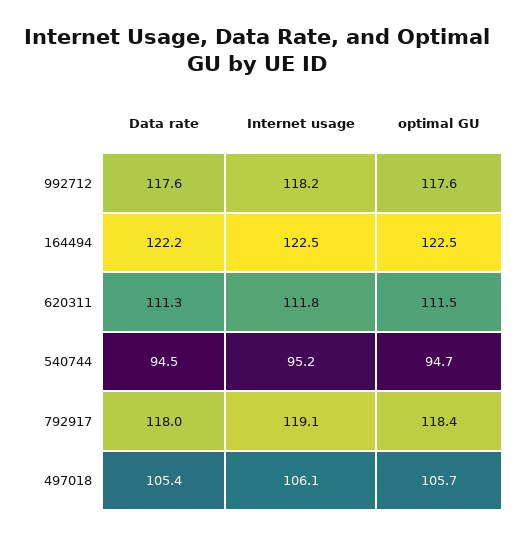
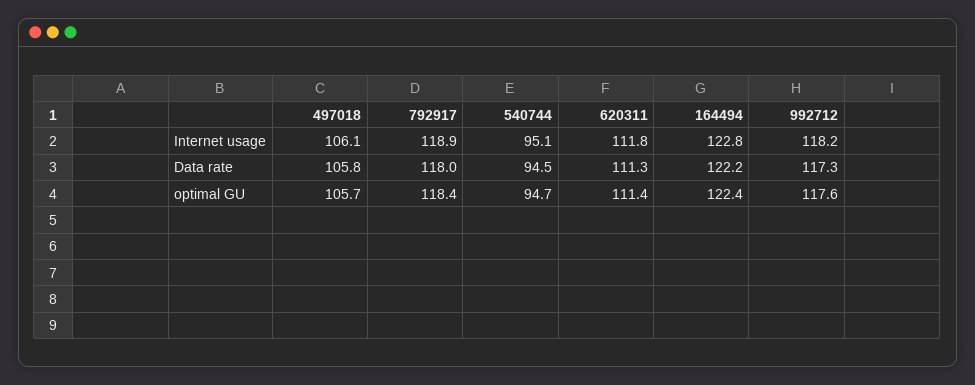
Data rate, 992712: 117.6 -> 117.3
Internet usage, 164494: 122.5 -> 122.8
optimal GU, 164494: 122.5 -> 122.4
optimal GU, 620311: 111.5 -> 111.4
Internet usage, 540744: 95.2 -> 95.1
Internet usage, 792917: 119.1 -> 118.9
Data rate, 497018: 105.4 -> 105.8

